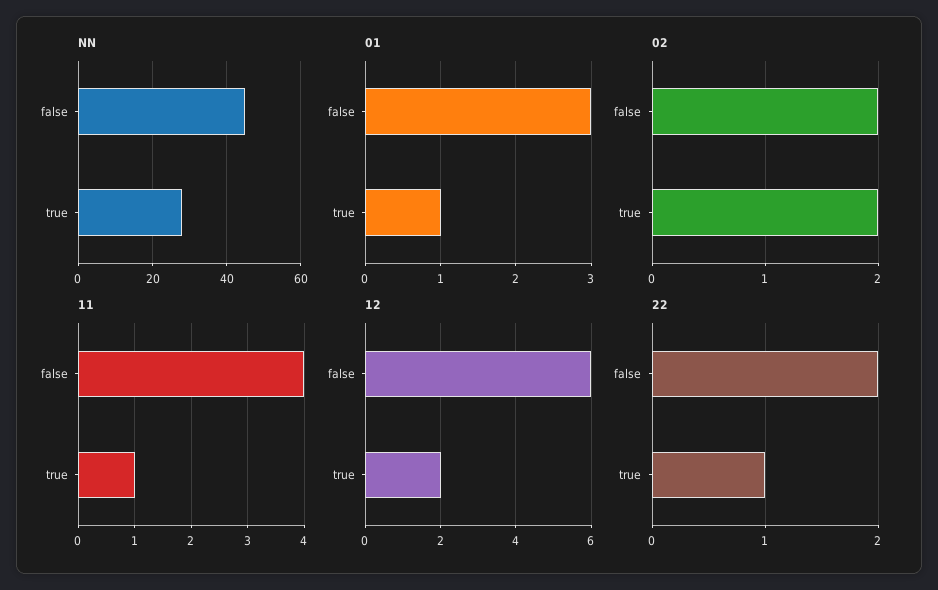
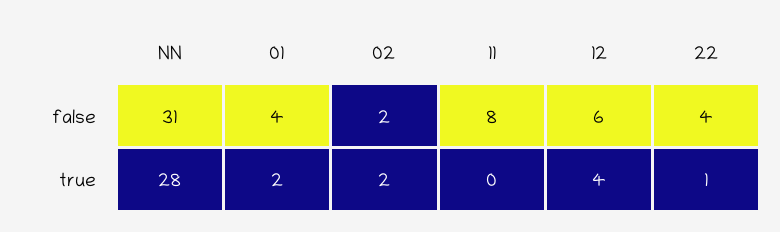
NN, false: 45 -> 31
01, false: 3 -> 4
01, true: 1 -> 2
11, false: 4 -> 8
11, true: 1 -> 0
12, true: 2 -> 4
22, false: 2 -> 4

